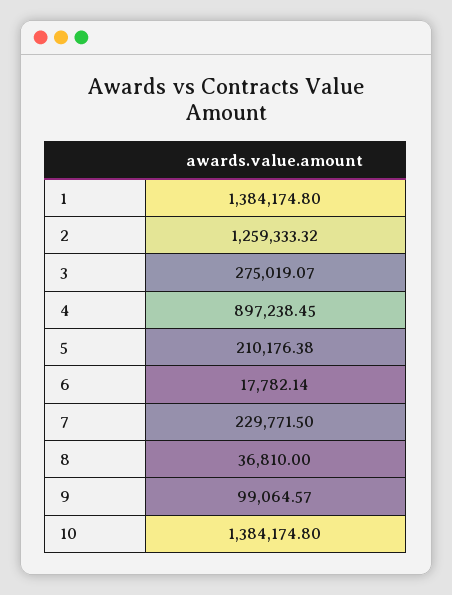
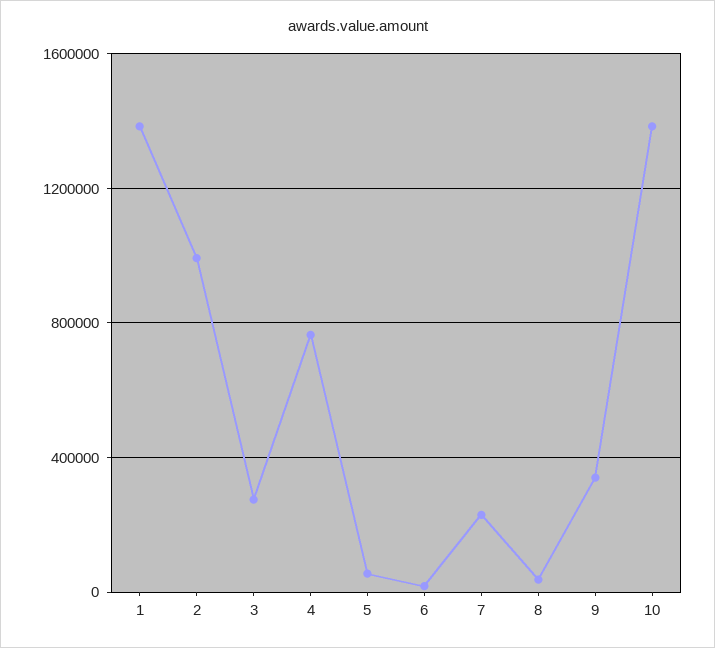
2: 1259333.32 -> 1000000
4: 897238.45 -> 750000
5: 210176.38 -> 50000
9: 99064.57 -> 350000

